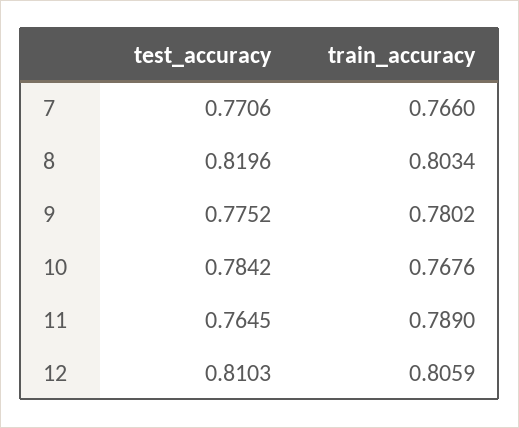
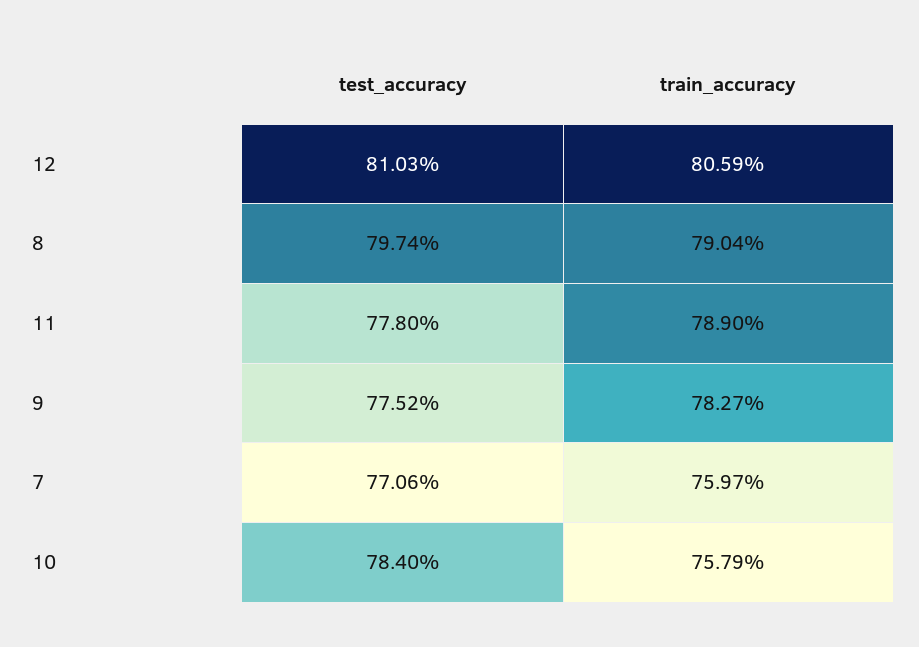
train_accuracy, 7: 0.766 -> 0.7597
test_accuracy, 8: 0.8196 -> 0.7974
train_accuracy, 8: 0.8034 -> 0.7904
train_accuracy, 9: 0.7802 -> 0.7827
test_accuracy, 10: 0.7842 -> 0.784
train_accuracy, 10: 0.7676 -> 0.7579
test_accuracy, 11: 0.7645 -> 0.778

